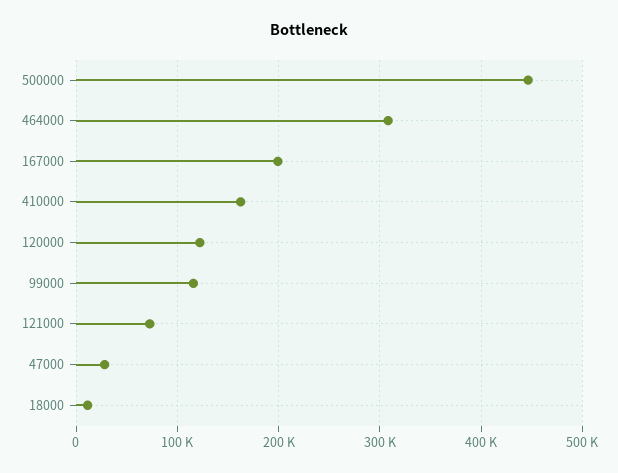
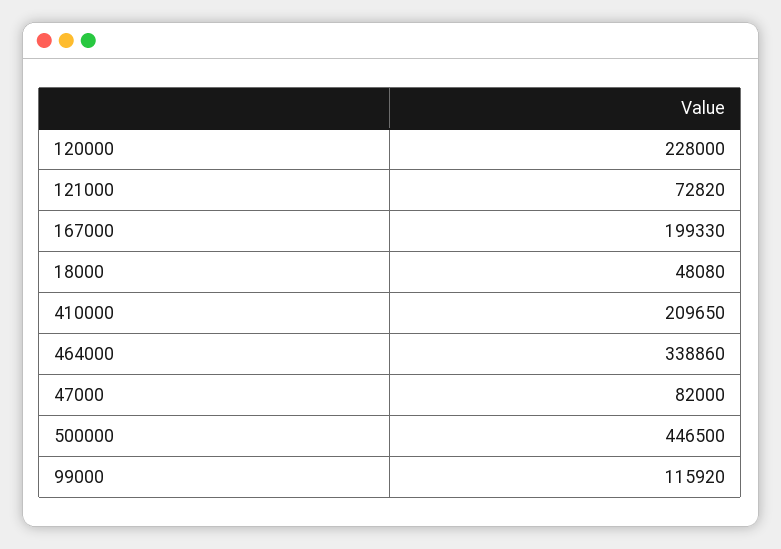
464000: 310000 -> 338860
410000: 160000 -> 209650
120000: 120000 -> 228000
47000: 30000 -> 82000
18000: 10000 -> 48080

